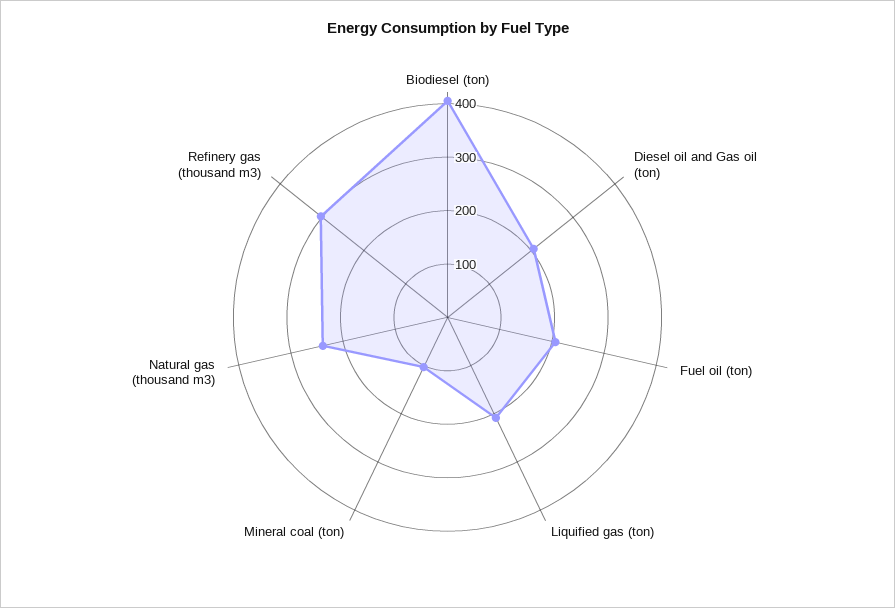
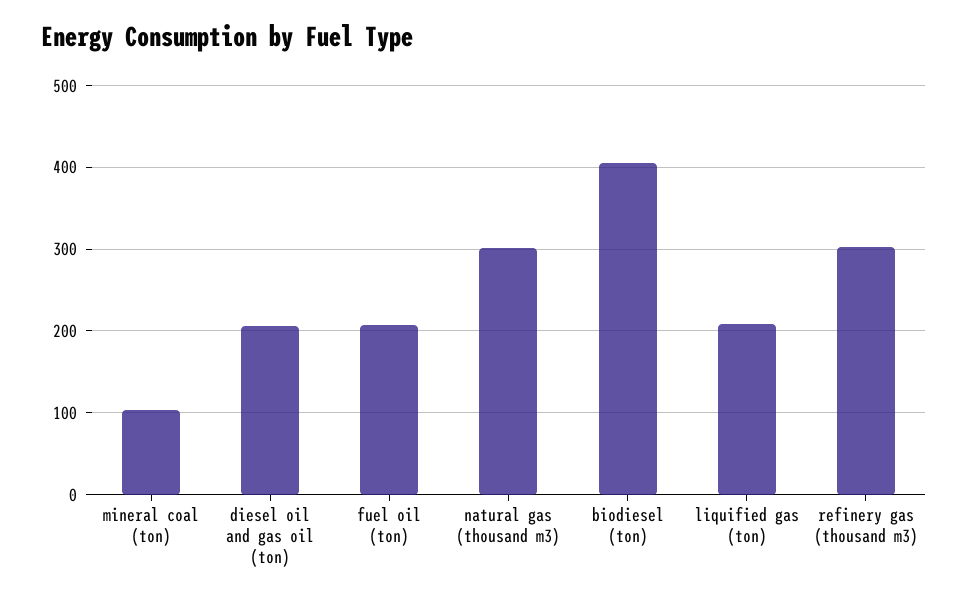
Natural gas (thousand m3): 240 -> 300

